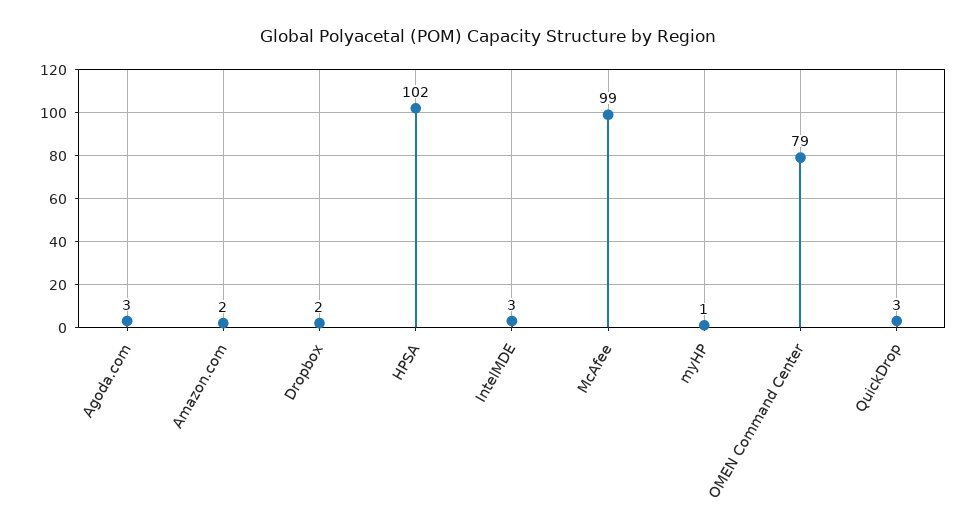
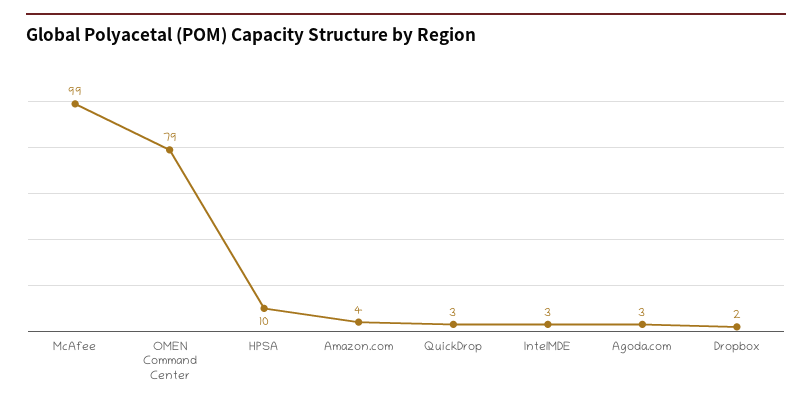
Amazon.com: 2 -> 4
HPSA: 102 -> 10
myHP: 1 -> none

